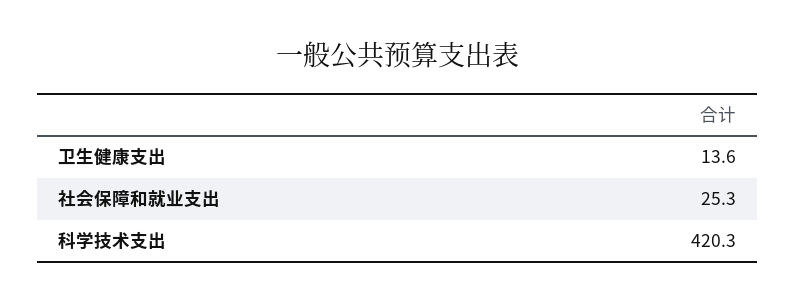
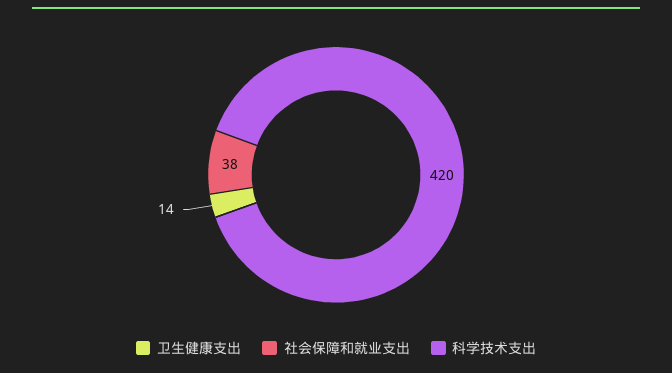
社会保障和就业支出: 25.3 -> 38

